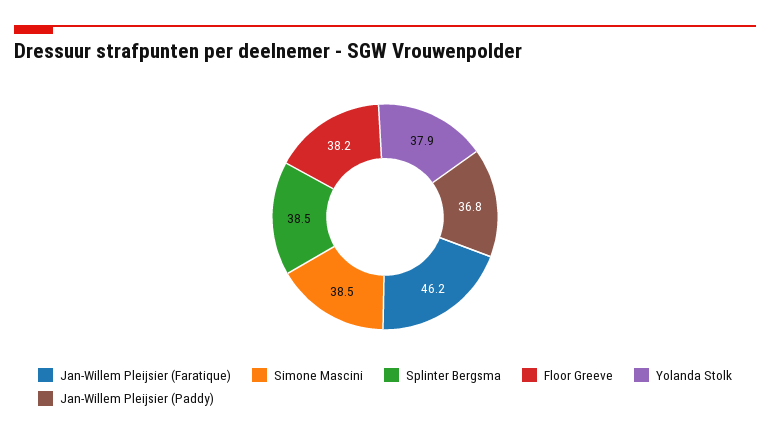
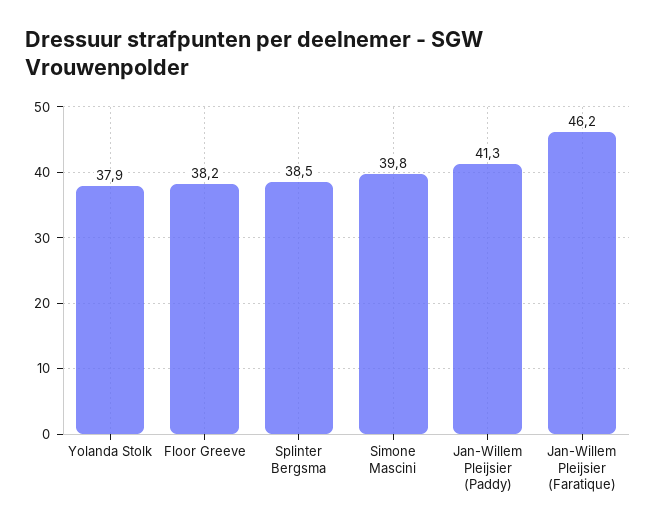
Simone Mascini: 38.5 -> 39.8
Jan-Willem Pleijsier (Paddy): 36.8 -> 41.3

